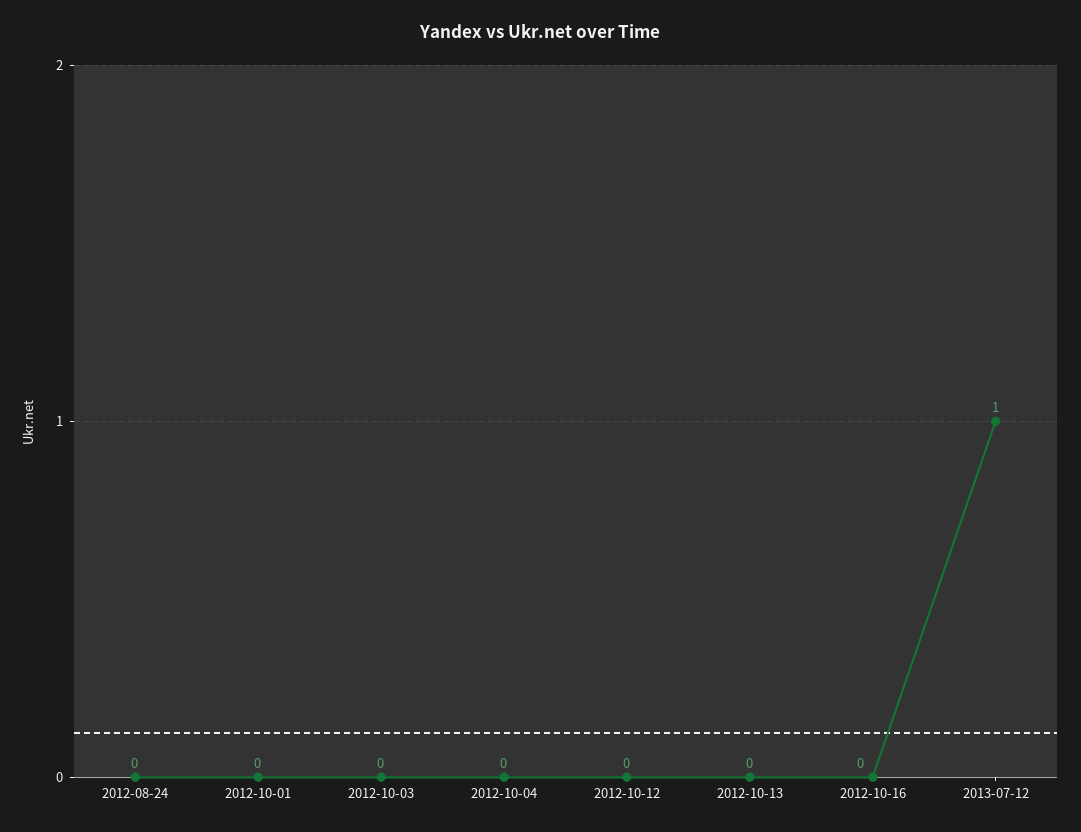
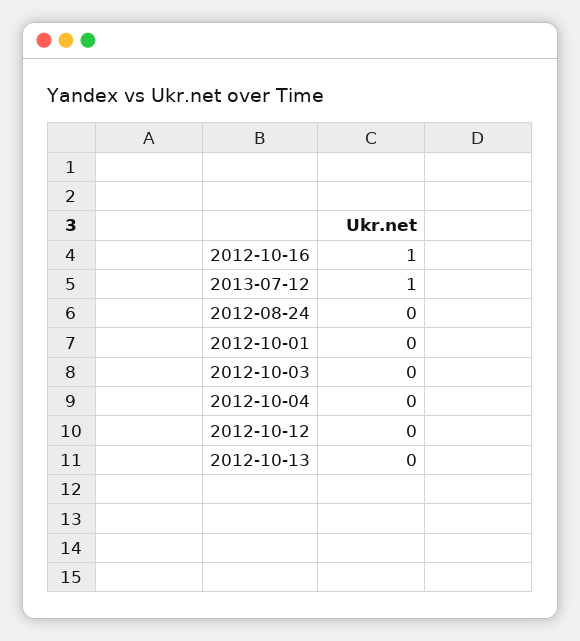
2012-10-16: 0 -> 1

